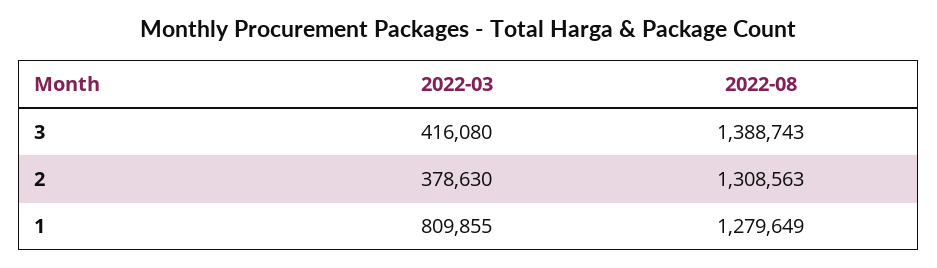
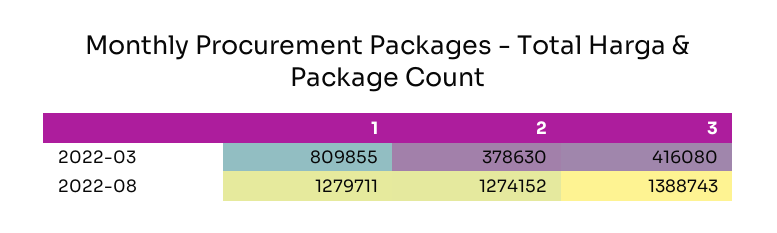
2022-08, 2: 1308563 -> 1274152
2022-08, 1: 1279649 -> 1279711

